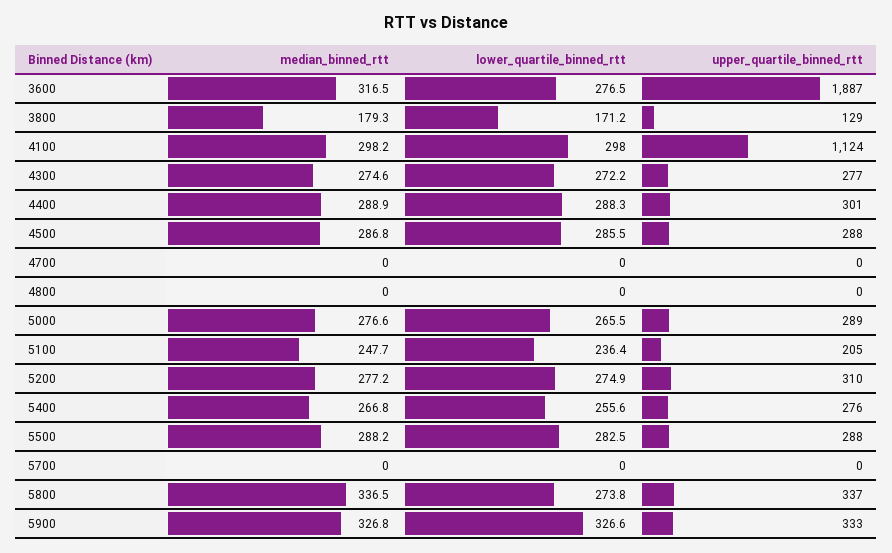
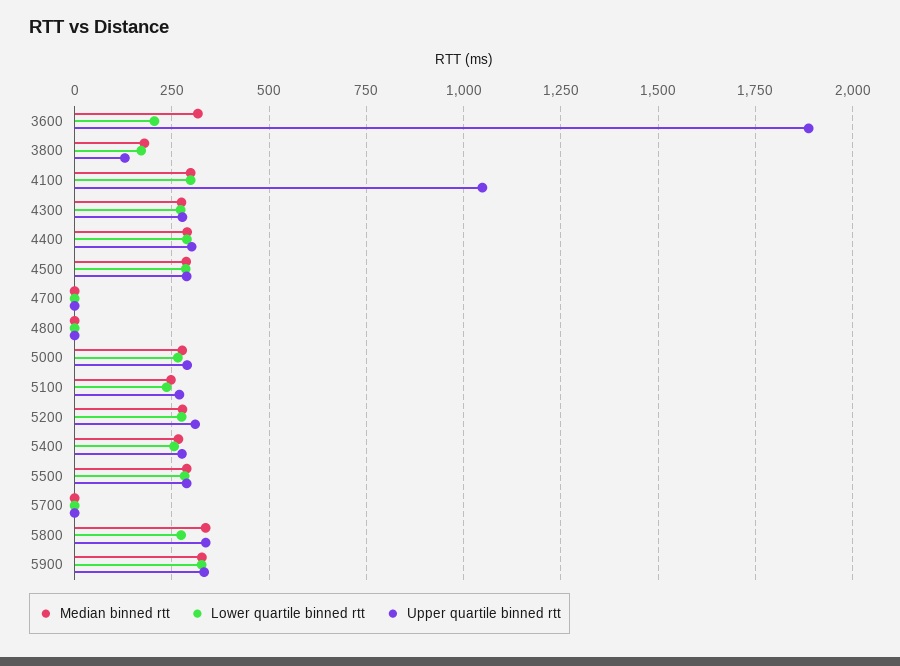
lower_quartile_binned_rtt, 3600: 276.5 -> 200
upper_quartile_binned_rtt, 4100: 1124 -> 1050
upper_quartile_binned_rtt, 5100: 205 -> 275

